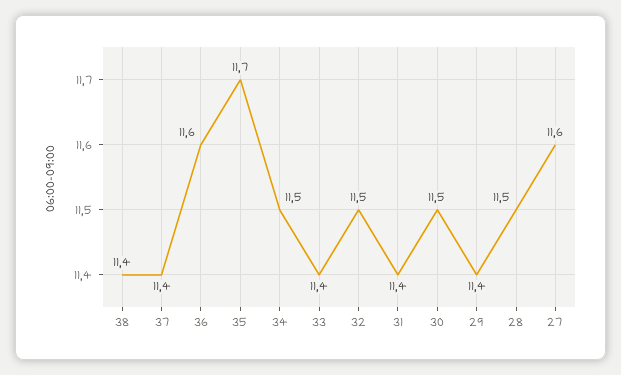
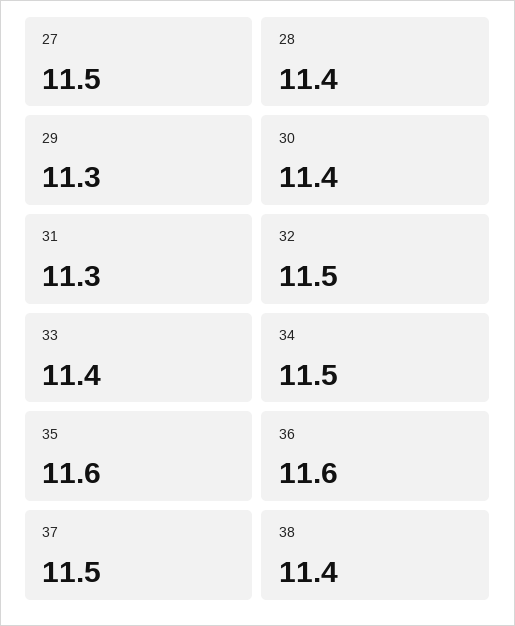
37: 11.4 -> 11.5
35: 11.7 -> 11.6
31: 11.4 -> 11.3
30: 11.5 -> 11.4
29: 11.4 -> 11.3
28: 11.5 -> 11.4
27: 11.6 -> 11.5

